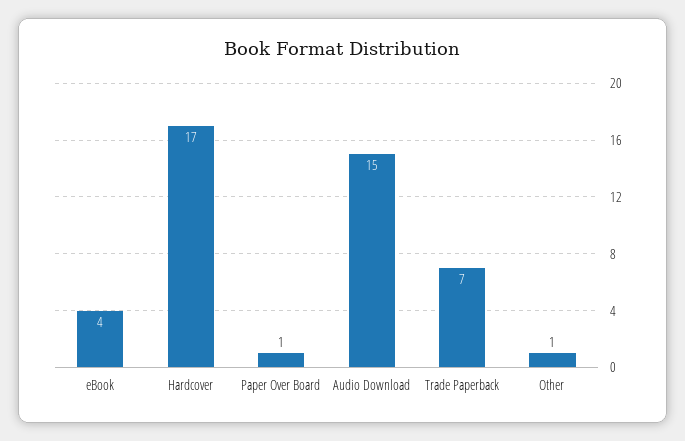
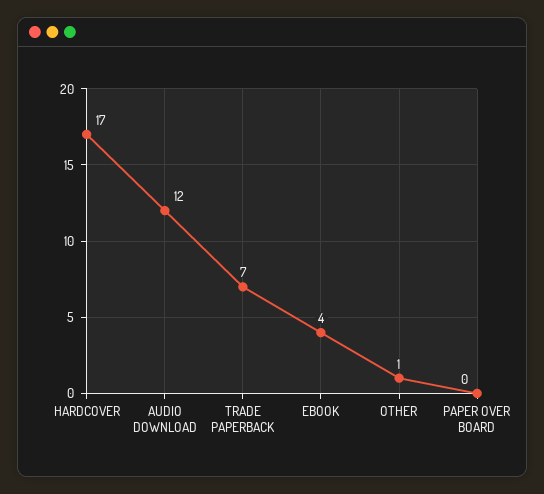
Paper Over Board: 1 -> 0
Audio Download: 15 -> 12

